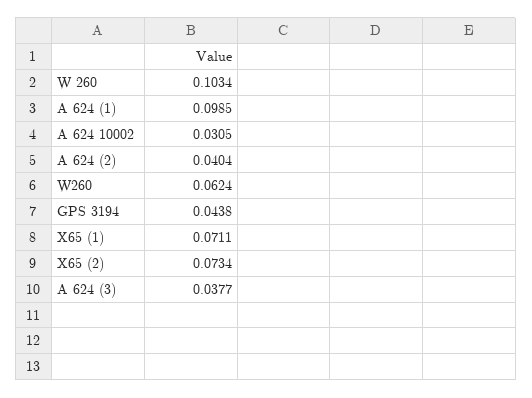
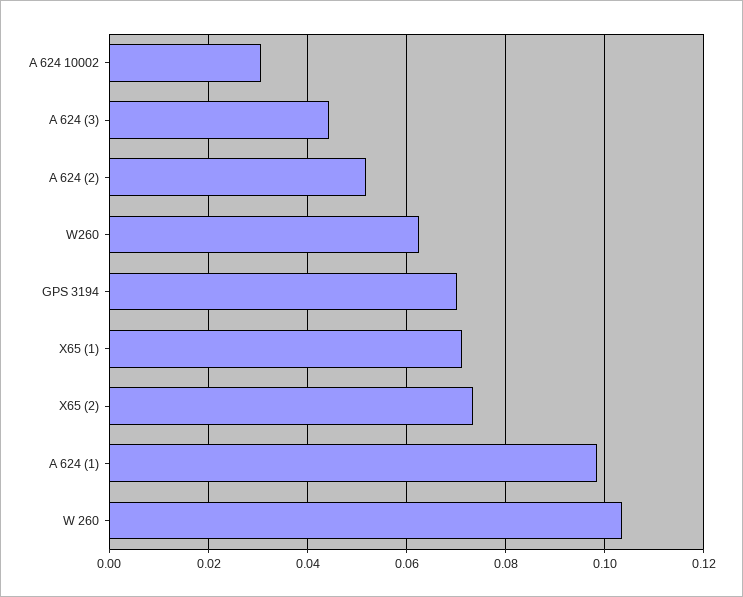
A 624 (2): 0.0404 -> 0.052
GPS 3194: 0.0438 -> 0.07
A 624 (3): 0.0377 -> 0.044

